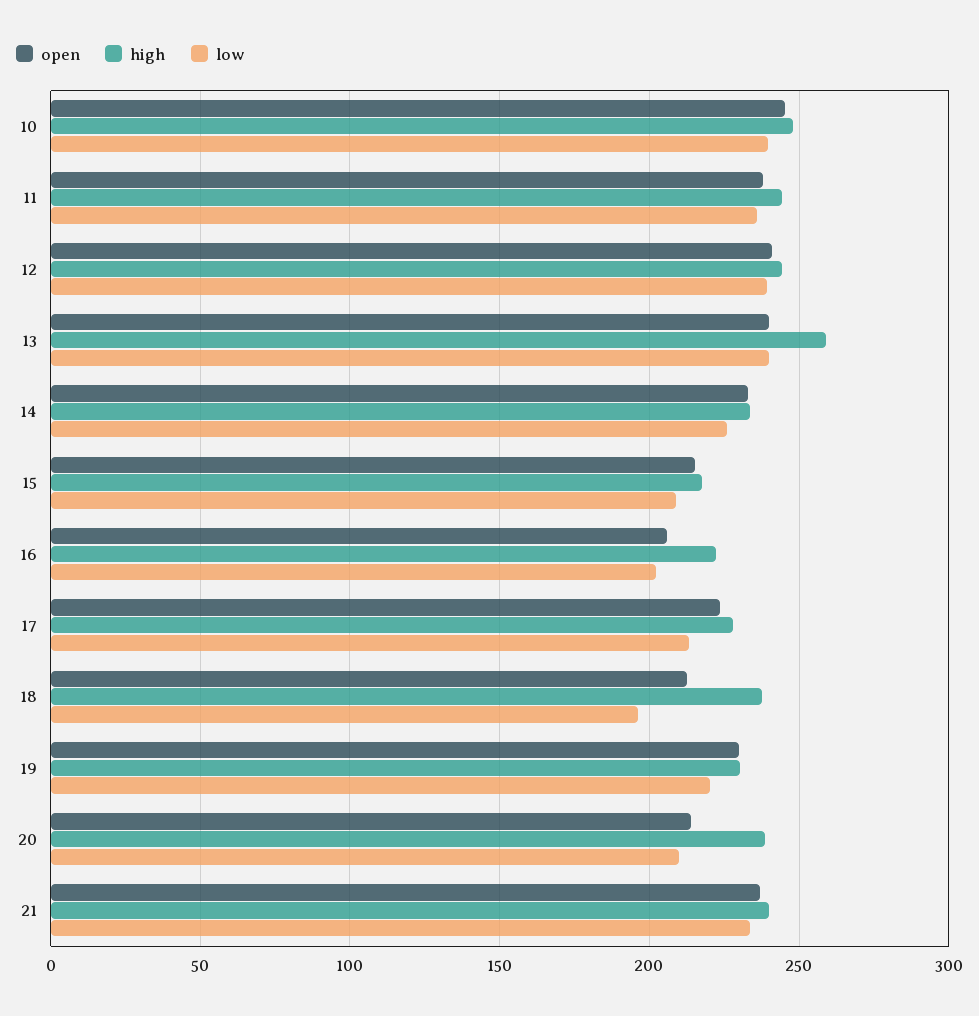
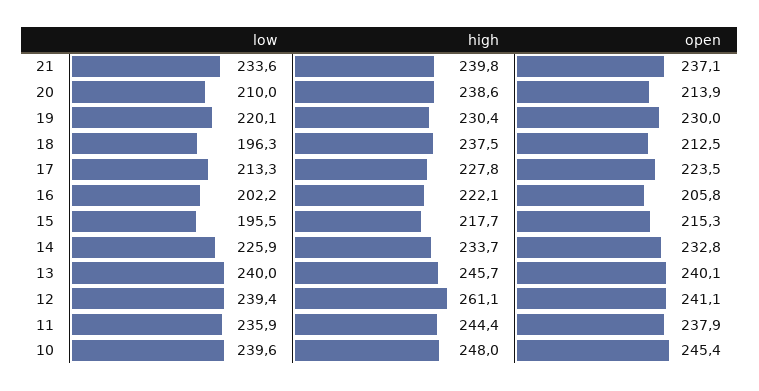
high, 12: 245 -> 261.1
high, 13: 260 -> 245.7
low, 15: 210 -> 195.5

